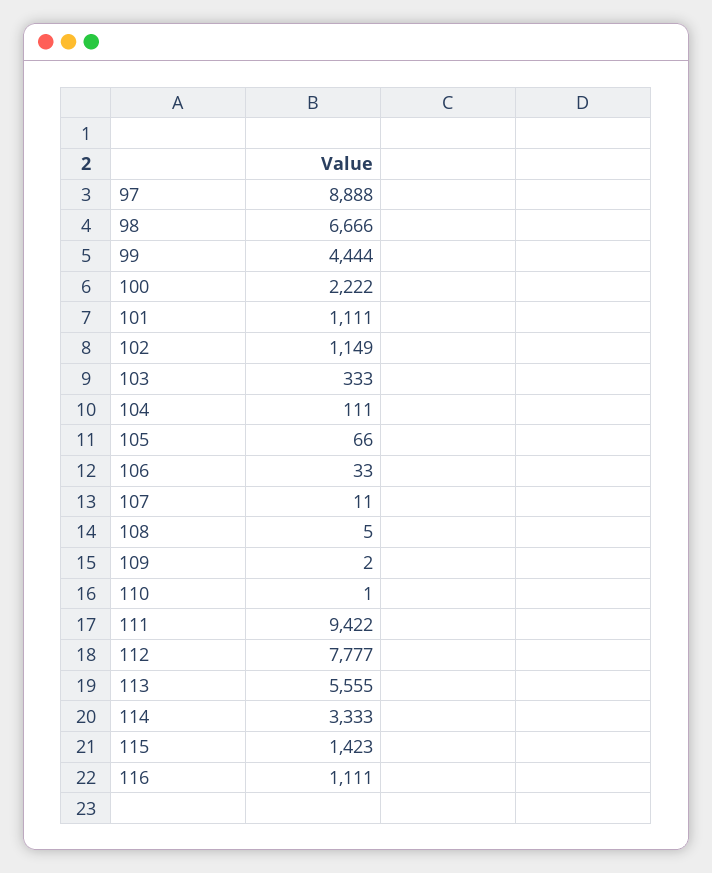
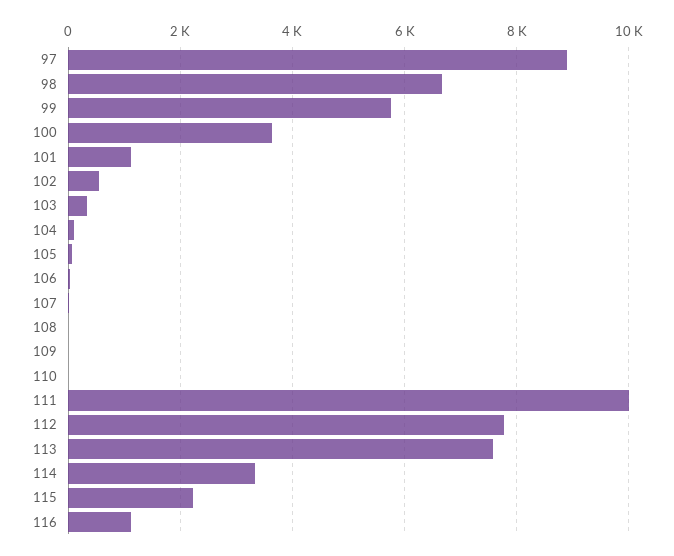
99: 4444 -> 5800
100: 2222 -> 3600
102: 1149 -> 600
111: 9422 -> 10000
113: 5555 -> 7600
115: 1423 -> 2200

